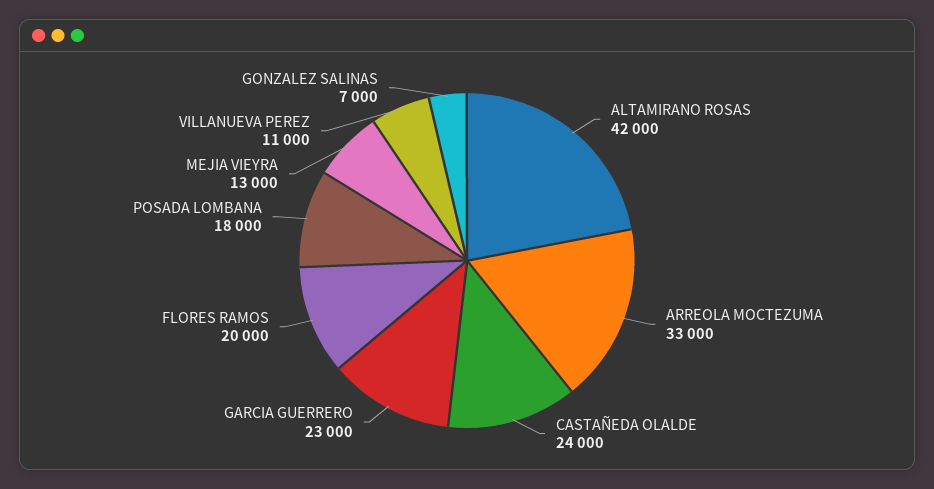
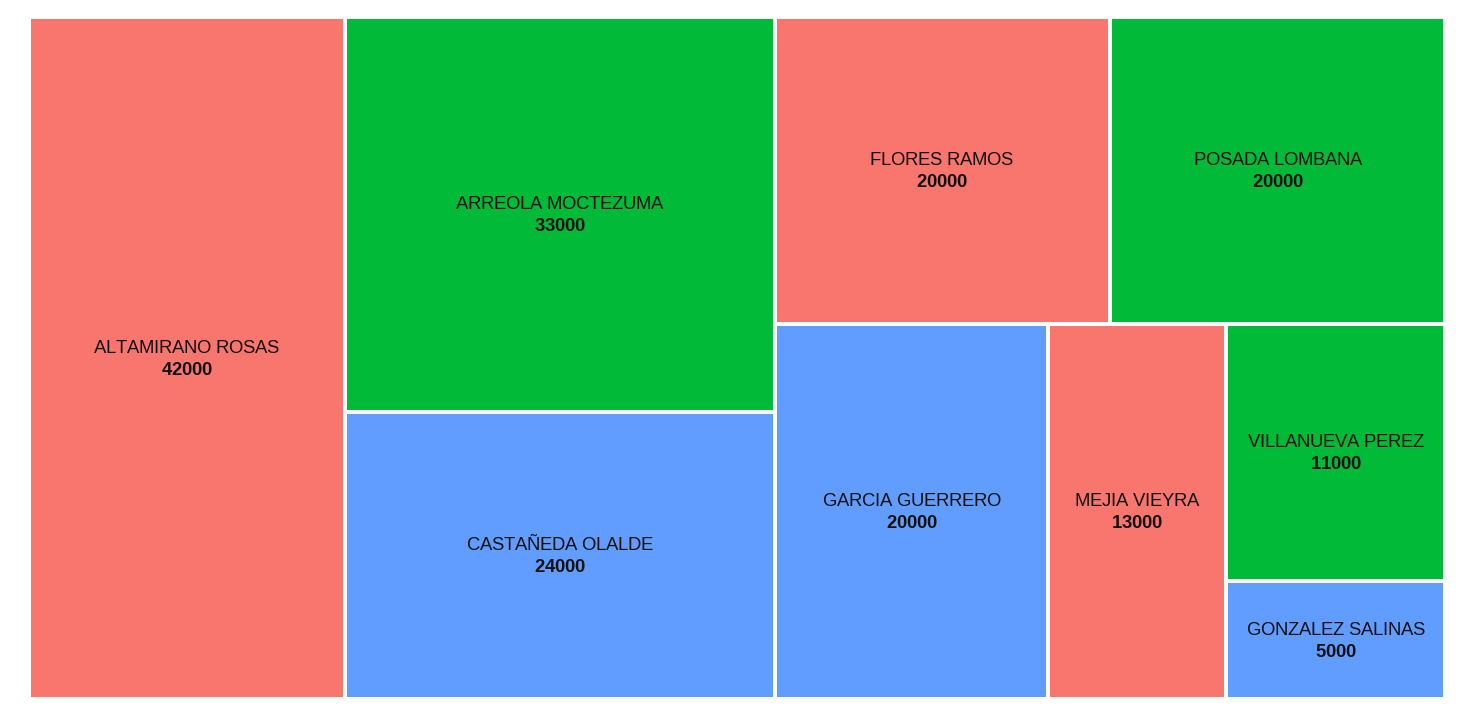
GARCIA GUERRERO: 23000 -> 20000
POSADA LOMBANA: 18000 -> 20000
GONZALEZ SALINAS: 7000 -> 5000

